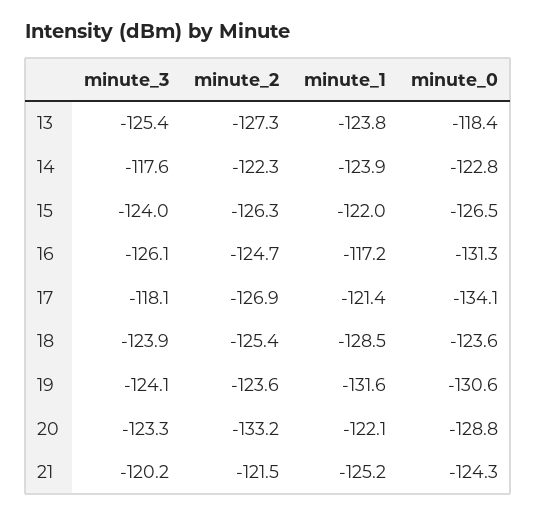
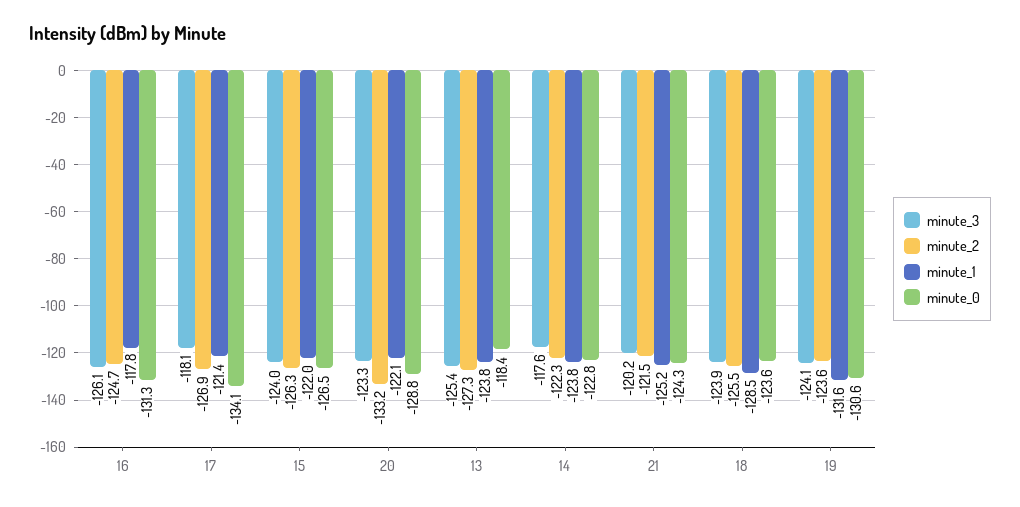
minute_1, 14: -123.9 -> -123.8
minute_1, 16: -117.2 -> -117.8
minute_2, 18: -125.4 -> -125.5

